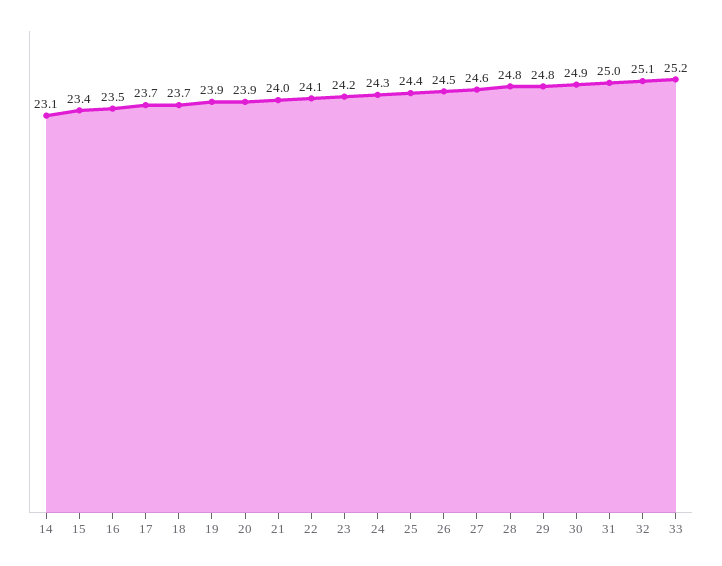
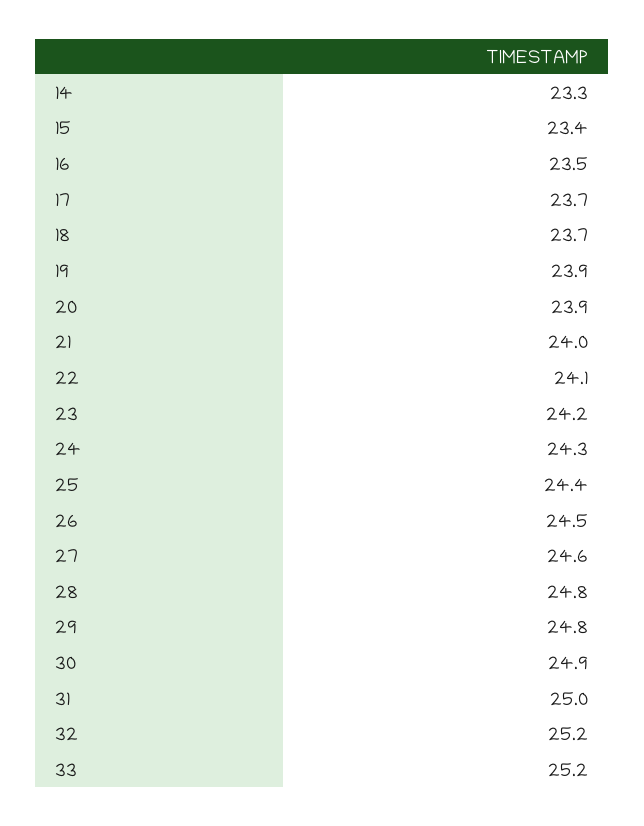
14: 23.1 -> 23.3
32: 25.1 -> 25.2

